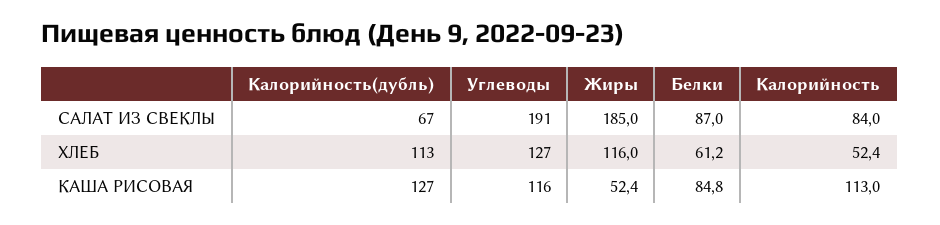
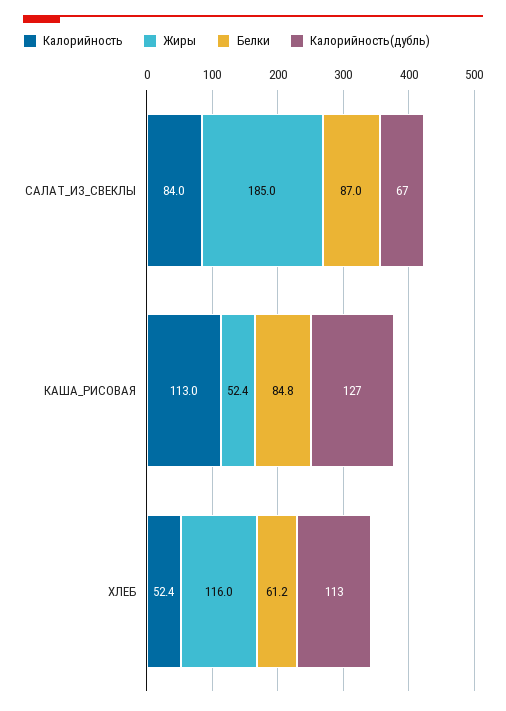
Углеводы, САЛАТ ИЗ СВЕКЛЫ: 191 -> none
Углеводы, ХЛЕБ: 127 -> none
Углеводы, КАША РИСОВАЯ: 116 -> none

